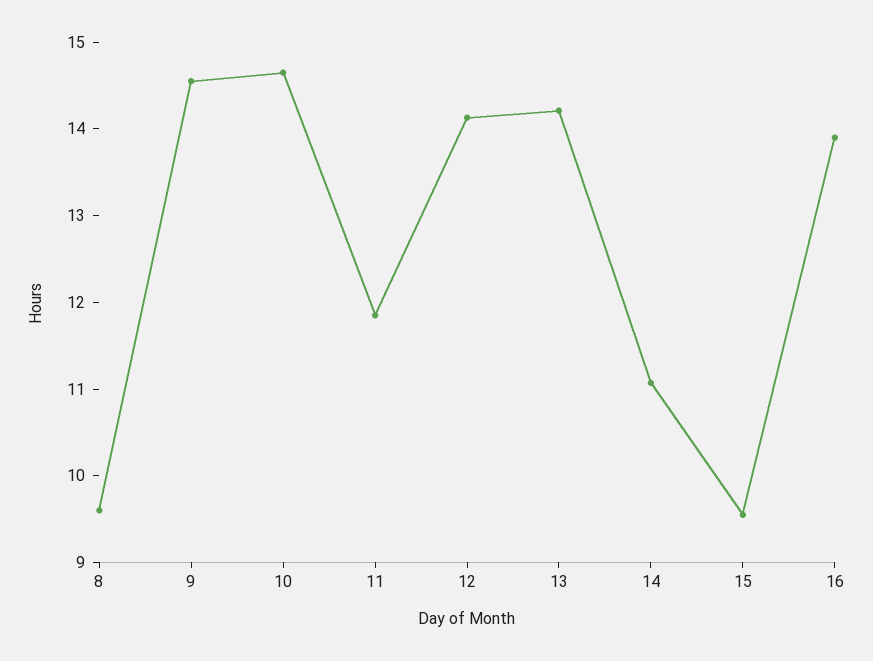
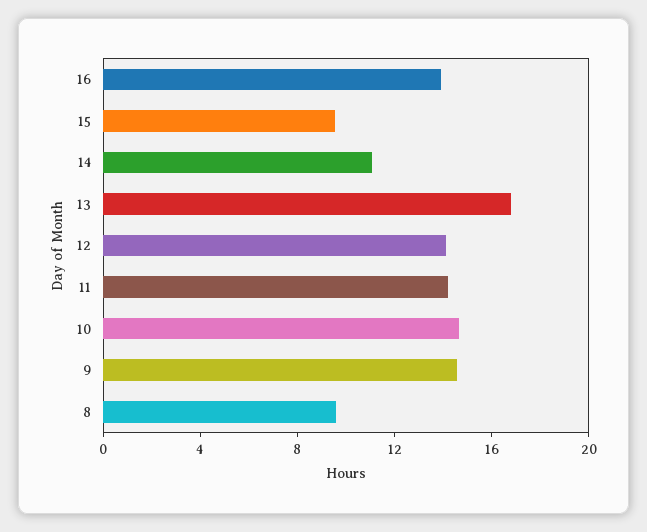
11: 11.8 -> 14
13: 14.2 -> 17

